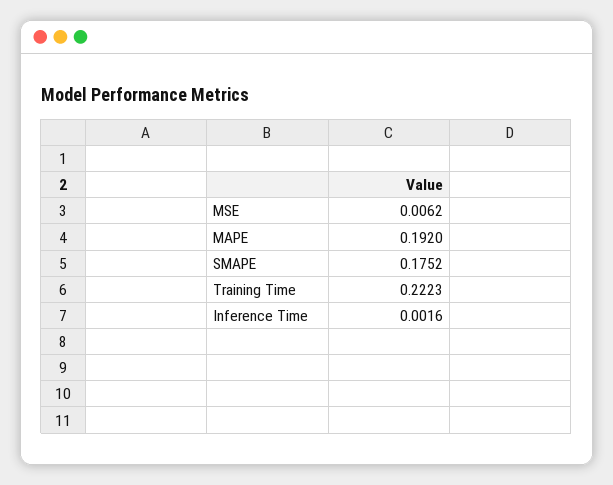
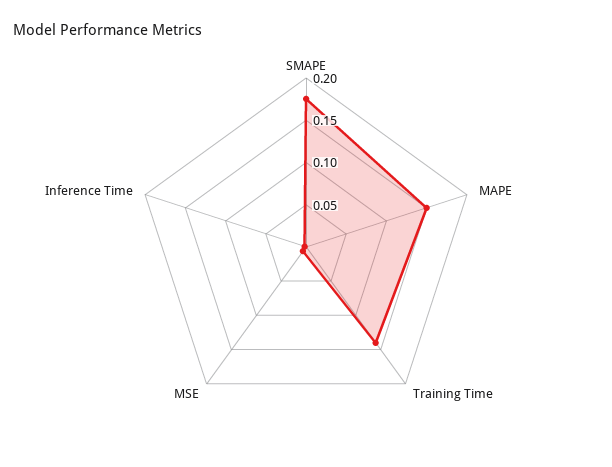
MAPE: 0.192 -> 0.15
Training Time: 0.2223 -> 0.14

